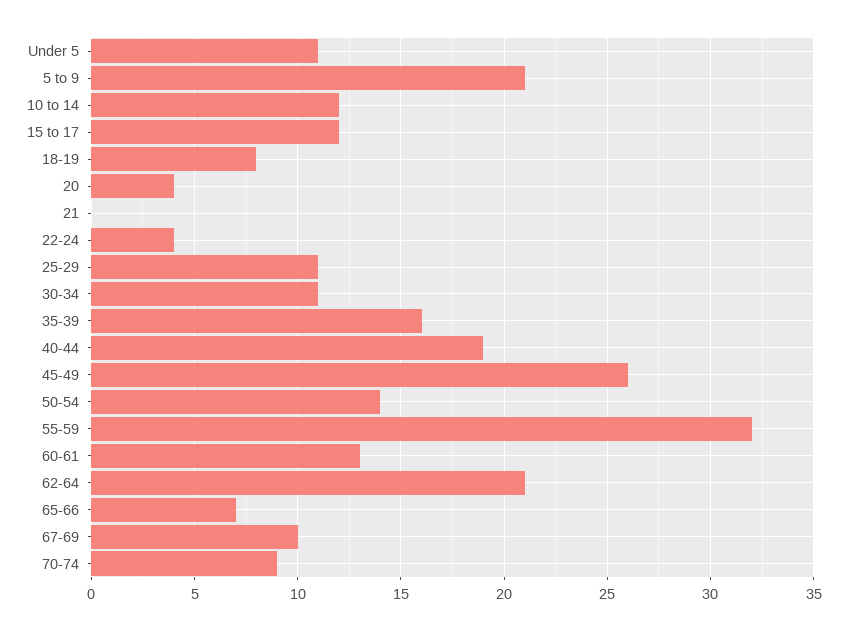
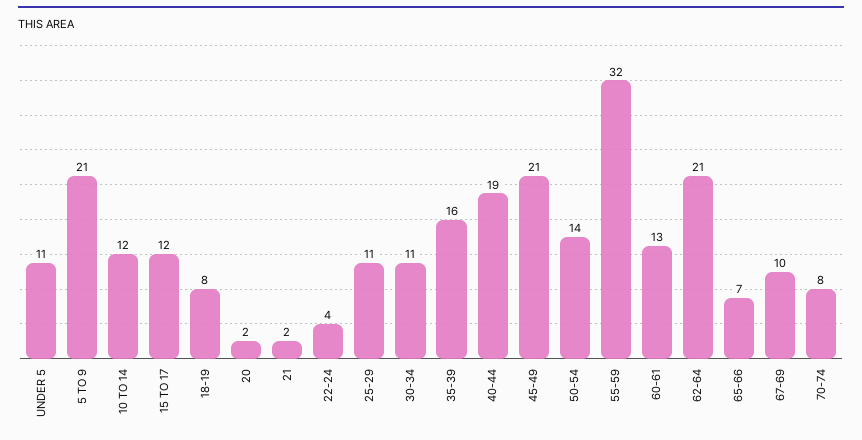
20: 4 -> 2
21: 0 -> 2
45-49: 26 -> 21
70-74: 9 -> 8

